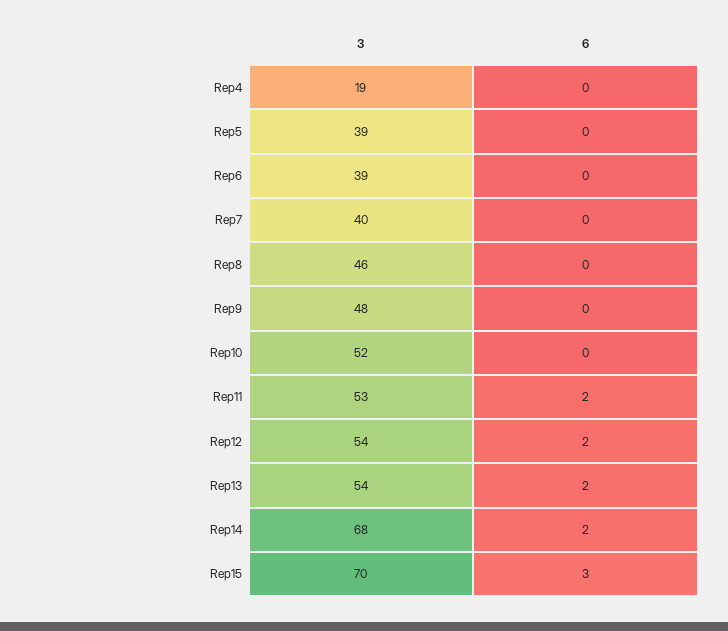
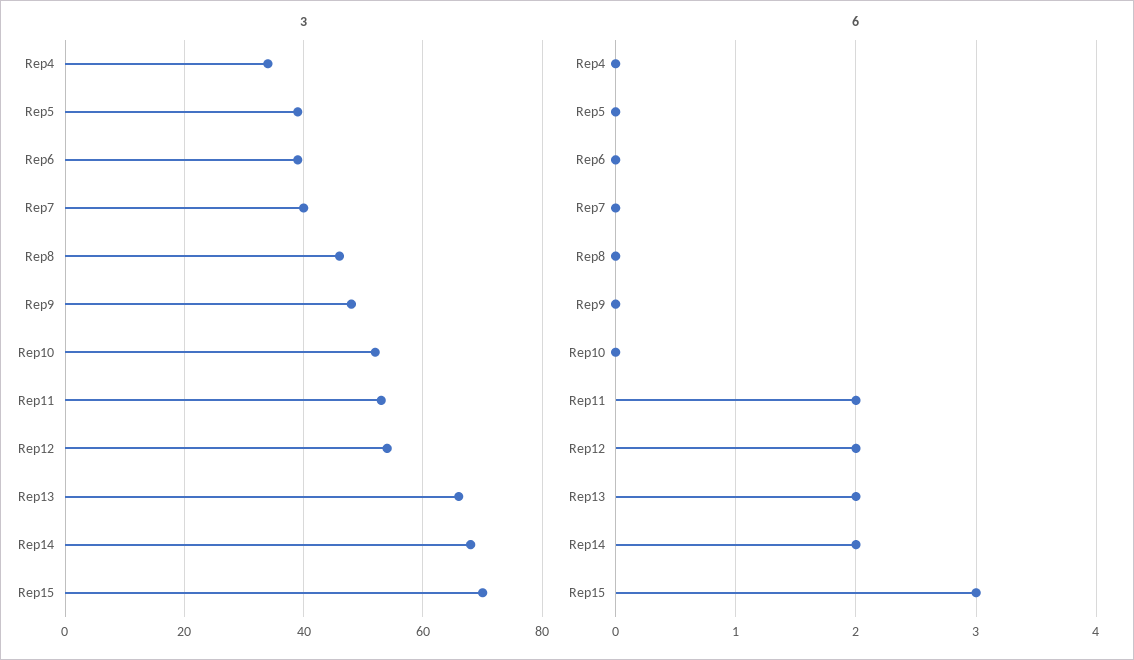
3, Rep4: 19 -> 35
3, Rep13: 54 -> 65

